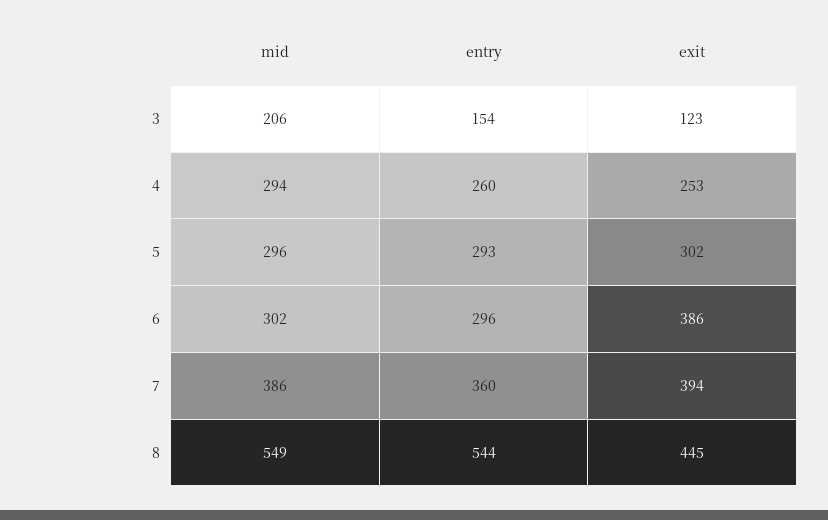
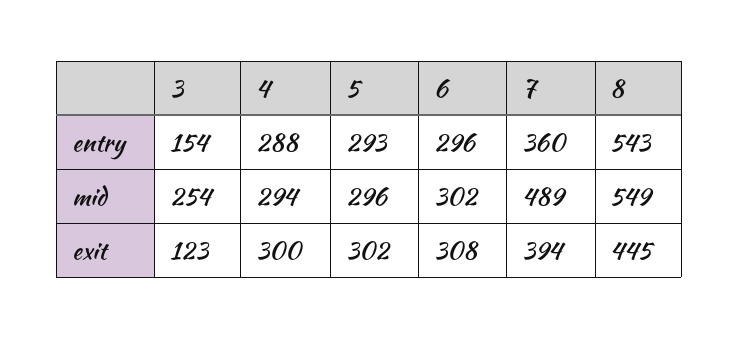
mid, 3: 206 -> 254
entry, 4: 260 -> 288
exit, 4: 253 -> 300
exit, 6: 386 -> 308
mid, 7: 386 -> 489
entry, 8: 544 -> 543

